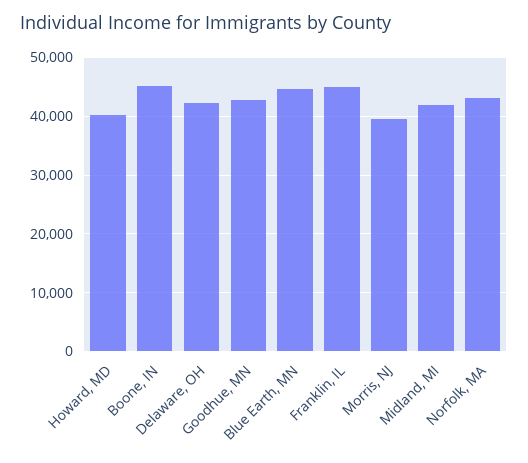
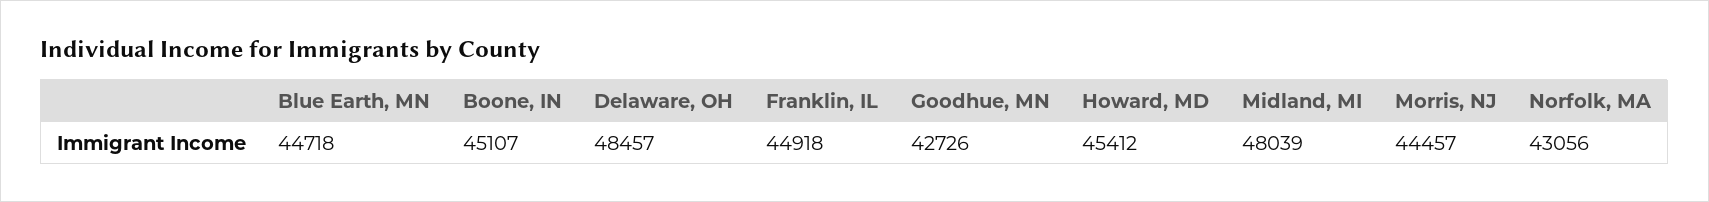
Howard, MD: 40000 -> 45412
Delaware, OH: 42000 -> 48457
Morris, NJ: 40000 -> 44457
Midland, MI: 42000 -> 48039

